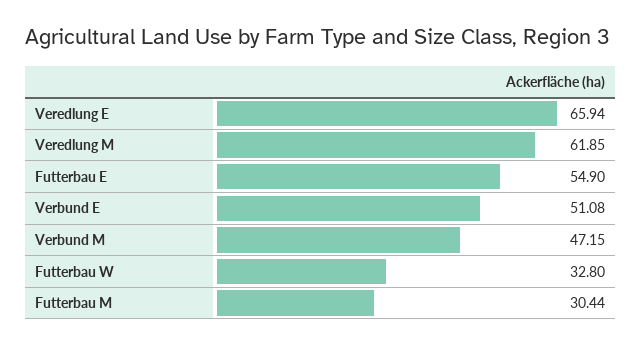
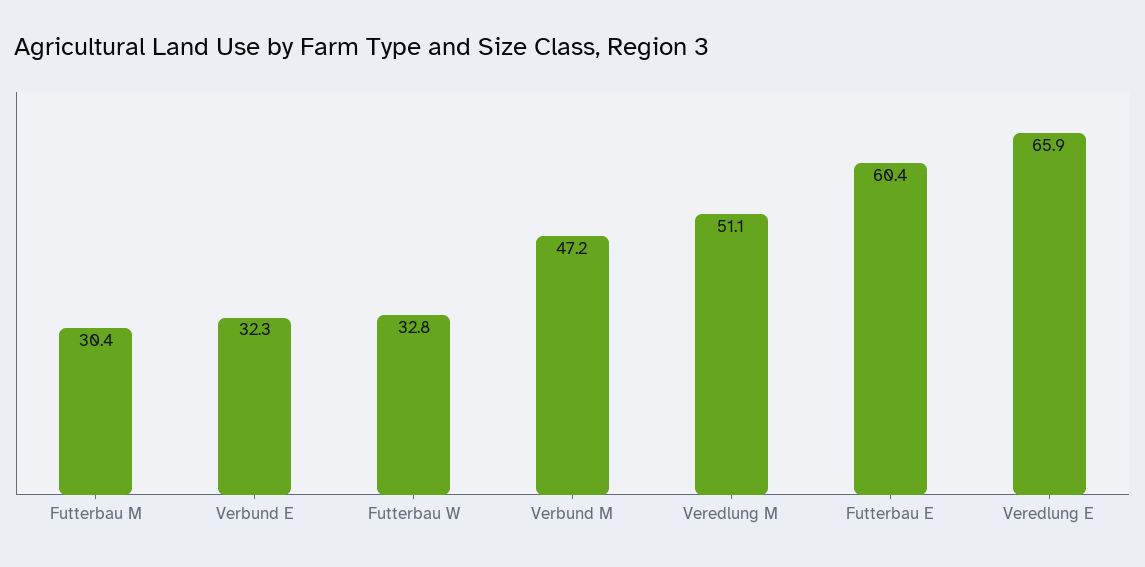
Veredlung M: 61.85 -> 51.1
Futterbau E: 54.9 -> 60.4
Verbund E: 51.08 -> 32.3

